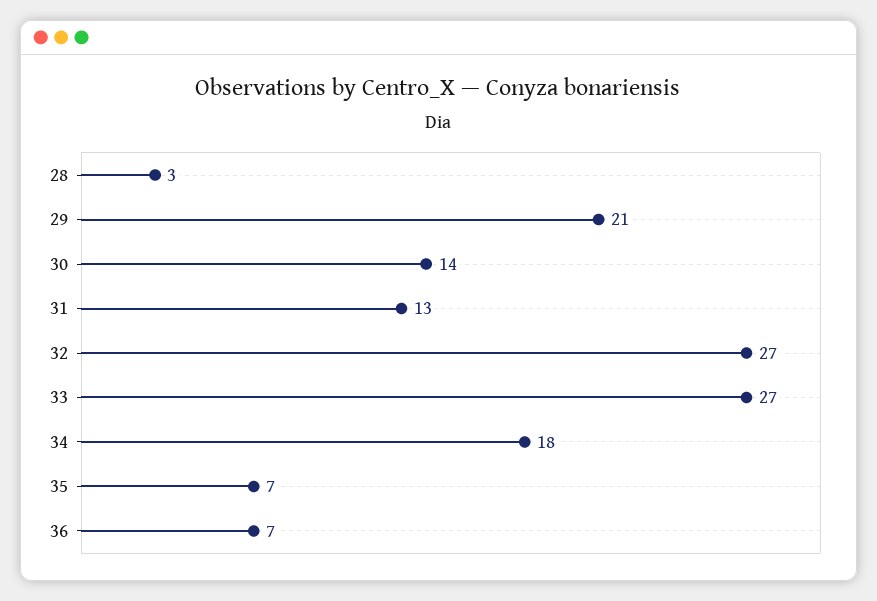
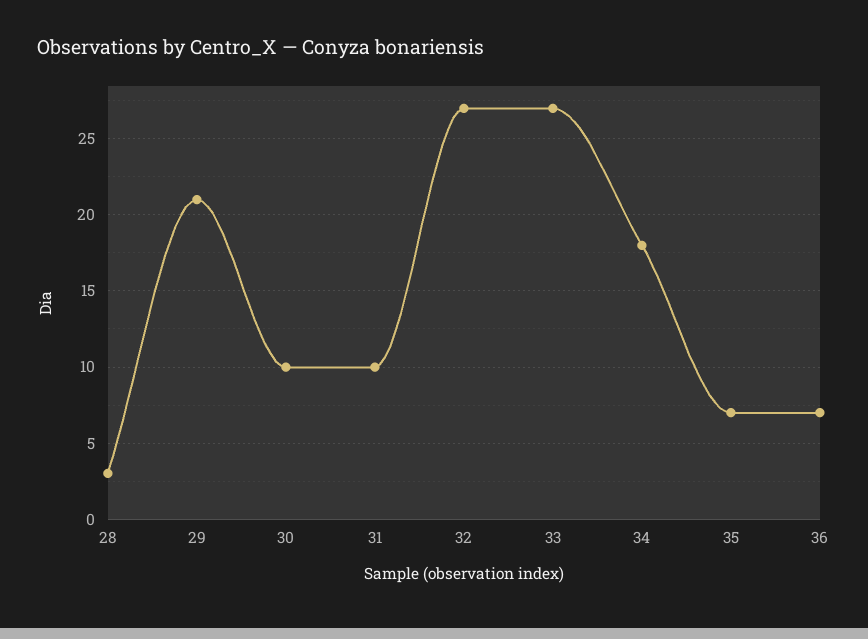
30: 14 -> 10
31: 13 -> 10

